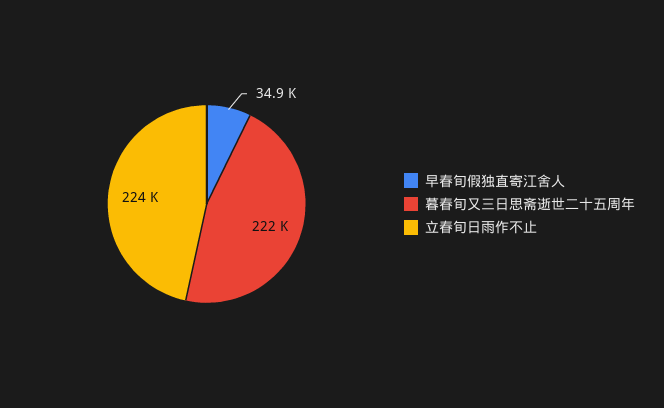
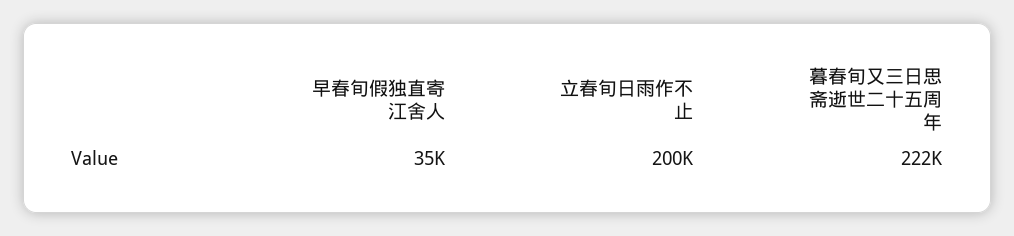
立春旬日雨作不止: 224000 -> 200000

